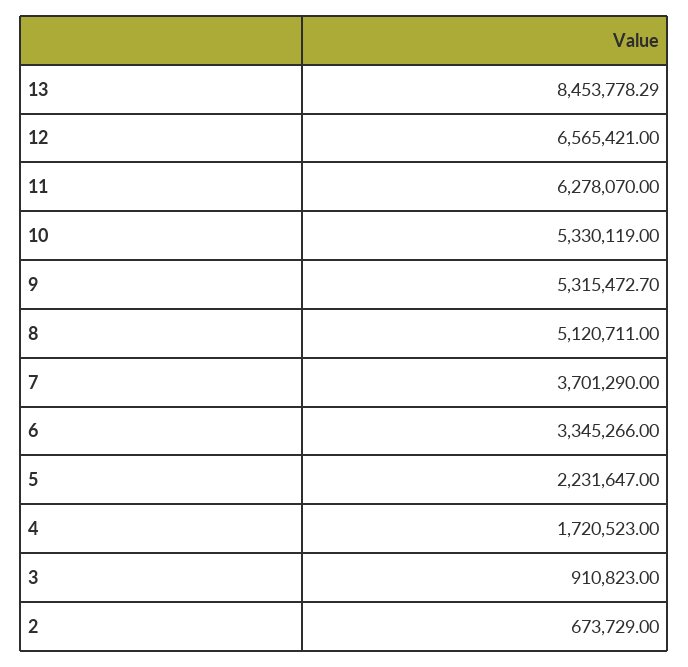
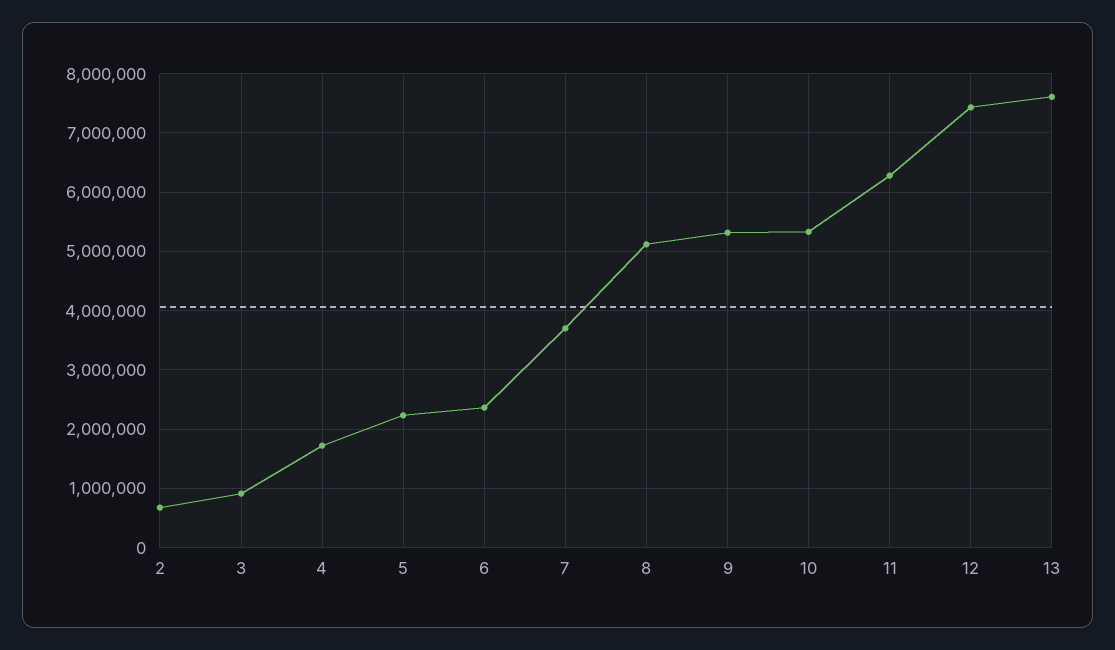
13: 8453778.29 -> 7600000
12: 6565421 -> 7400000
6: 3345266 -> 2400000

